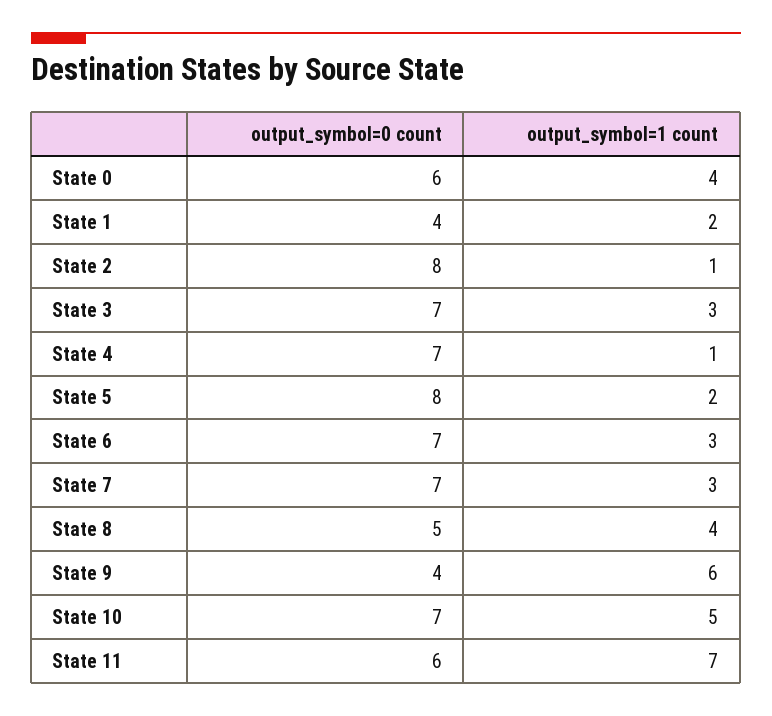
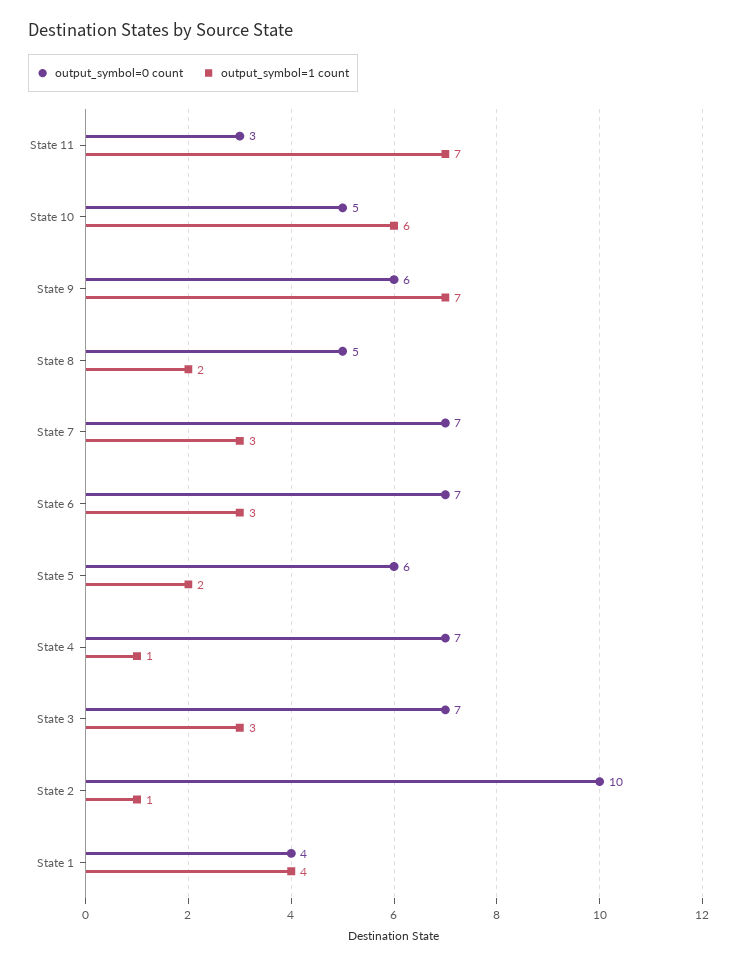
output_symbol=0 count, State 0: 6 -> none
output_symbol=1 count, State 0: 4 -> none
output_symbol=1 count, State 1: 2 -> 4
output_symbol=0 count, State 2: 8 -> 10
output_symbol=0 count, State 5: 8 -> 6
output_symbol=1 count, State 8: 4 -> 2
output_symbol=0 count, State 9: 4 -> 6
output_symbol=1 count, State 9: 6 -> 7
output_symbol=0 count, State 10: 7 -> 5
output_symbol=1 count, State 10: 5 -> 6
output_symbol=0 count, State 11: 6 -> 3

